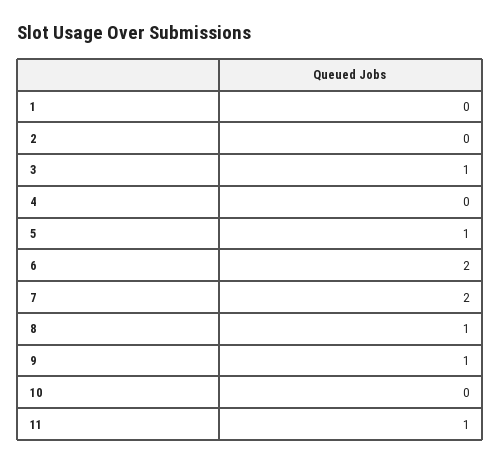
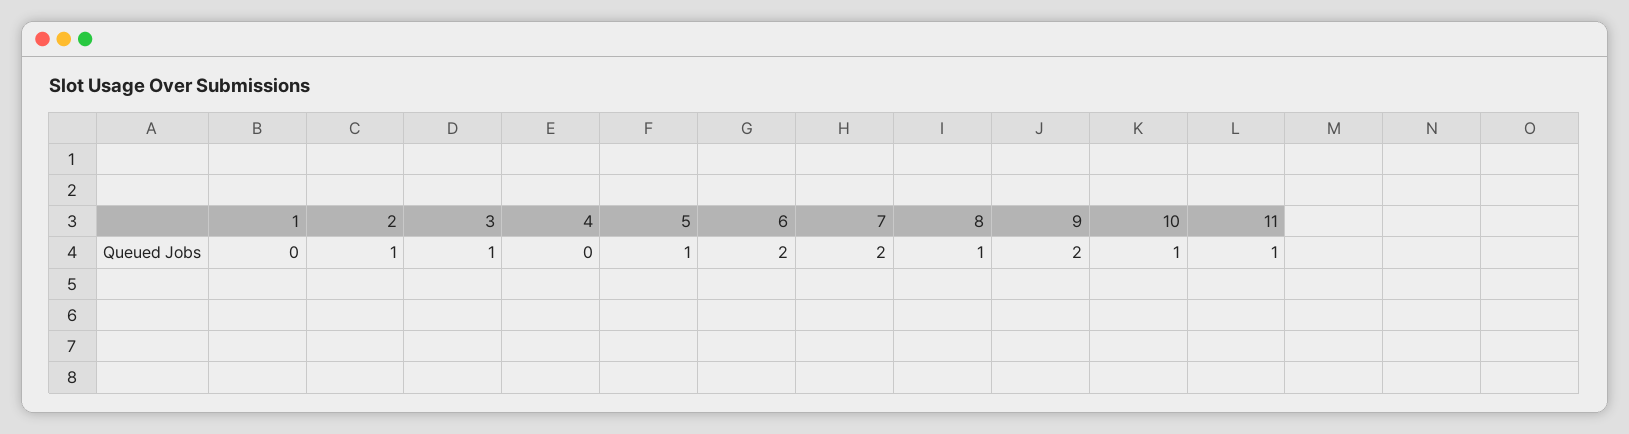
2: 0 -> 1
9: 1 -> 2
10: 0 -> 1

